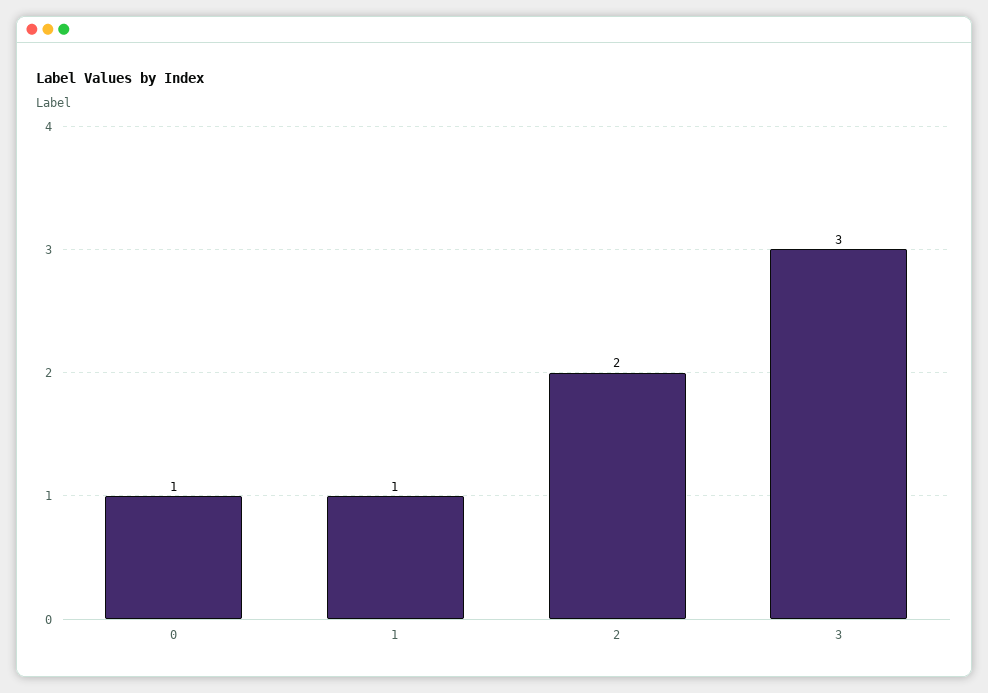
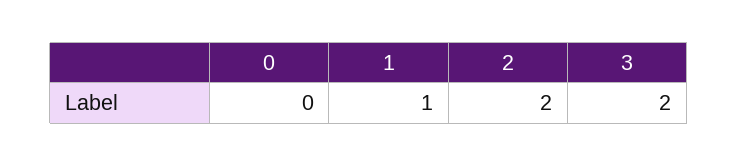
0: 1 -> 0
3: 3 -> 2

